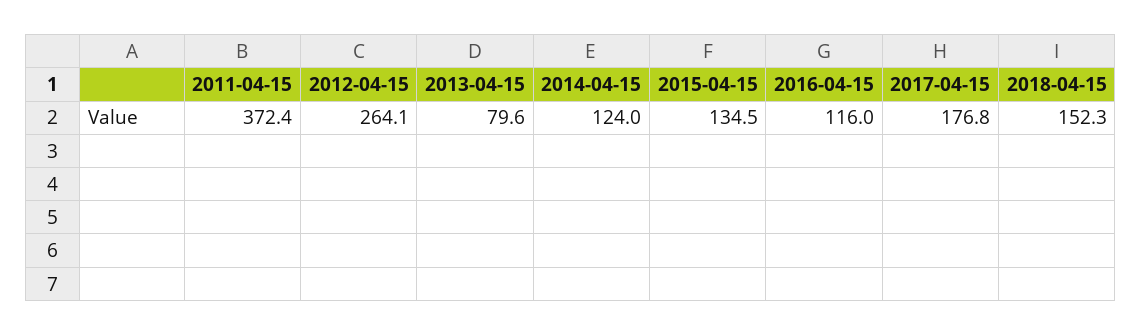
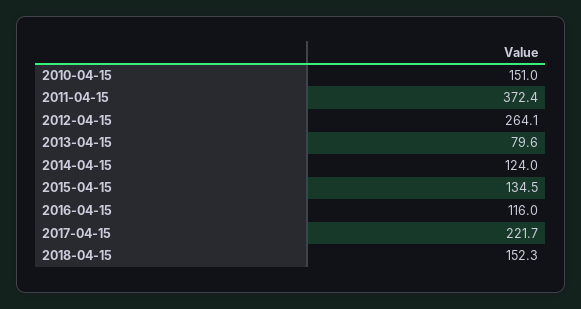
2017-04-15: 176.8 -> 221.7
2010-04-15: none -> 151

